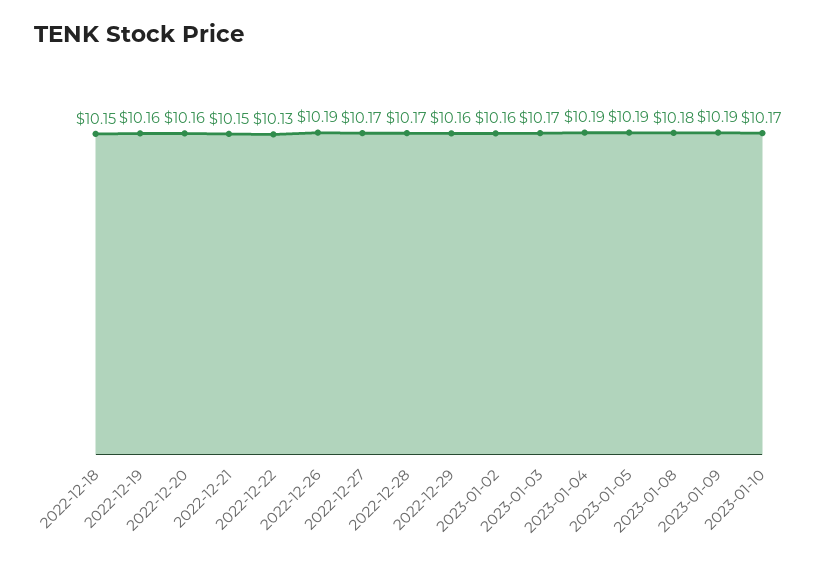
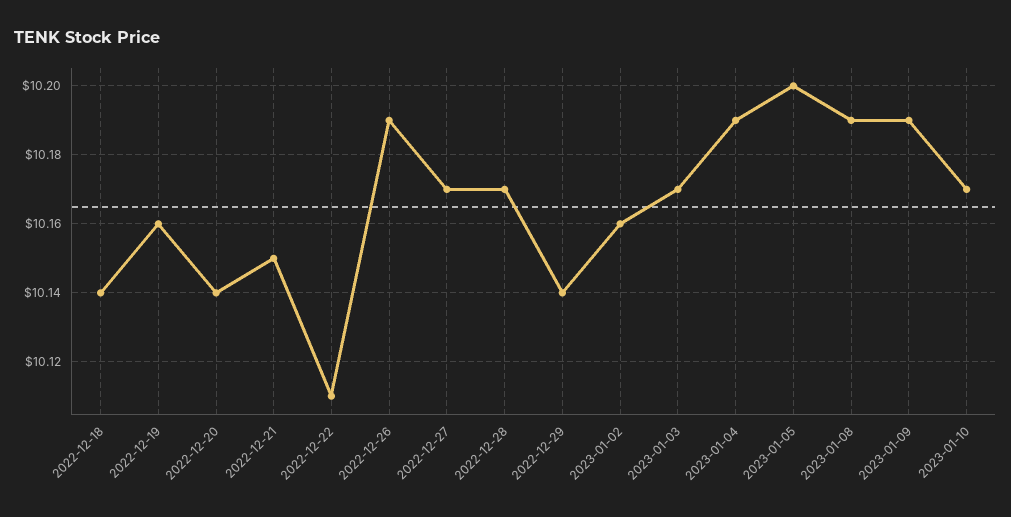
2022-12-18: 10.15 -> 10.14
2022-12-20: 10.16 -> 10.14
2022-12-22: 10.13 -> 10.11
2022-12-29: 10.16 -> 10.14
2023-01-05: 10.19 -> 10.2
2023-01-08: 10.18 -> 10.19

